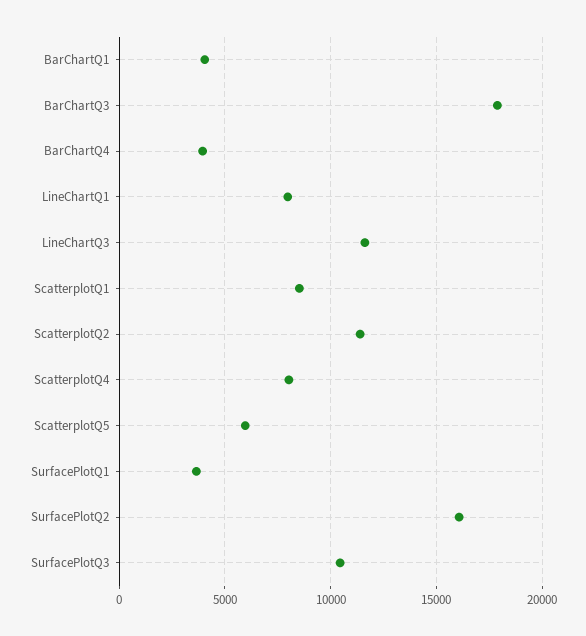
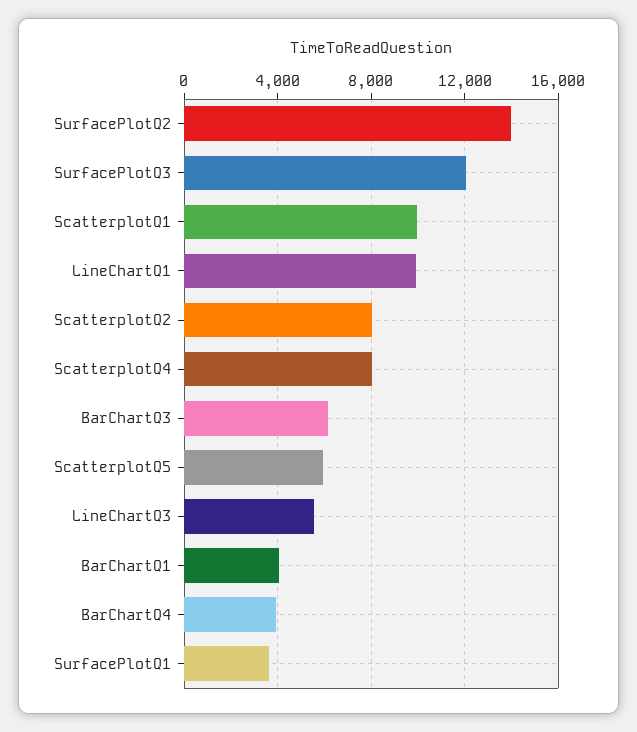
BarChartQ3: 18000 -> 6000
LineChartQ1: 8000 -> 10000
LineChartQ3: 11500 -> 5500
ScatterplotQ1: 8500 -> 10000
ScatterplotQ2: 11500 -> 8000
SurfacePlotQ2: 16000 -> 14000
SurfacePlotQ3: 10500 -> 12000

